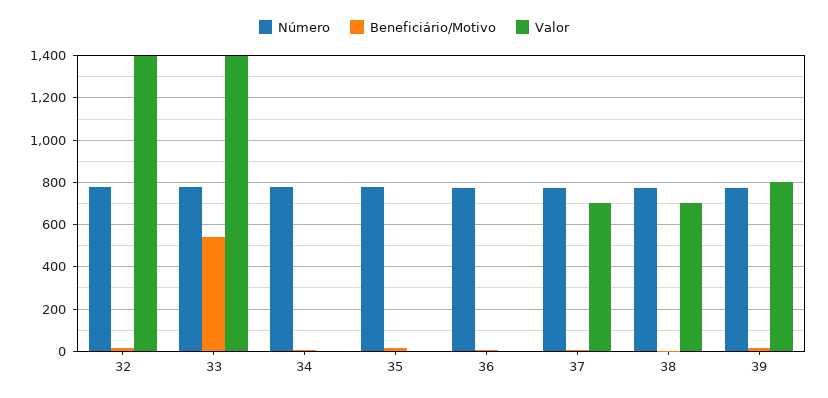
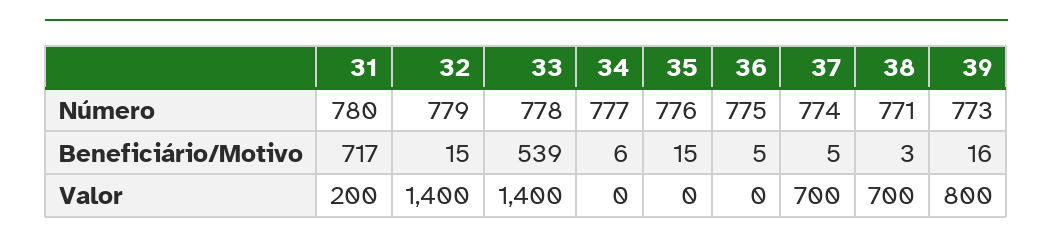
Número, 31: none -> 780
Beneficiário/Motivo, 31: none -> 717
Valor, 31: none -> 200

